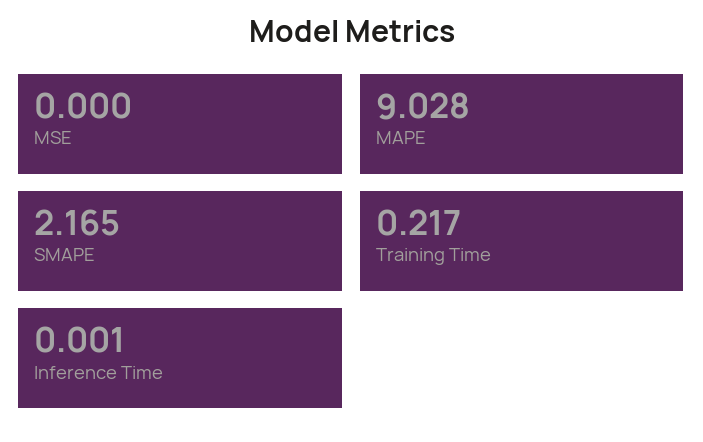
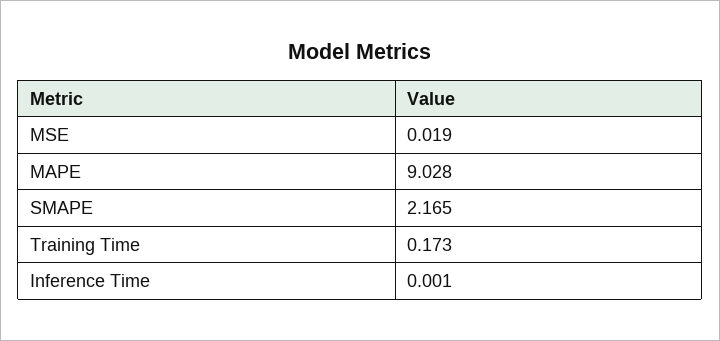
MSE: 0 -> 0.019
Training Time: 0.217 -> 0.173

